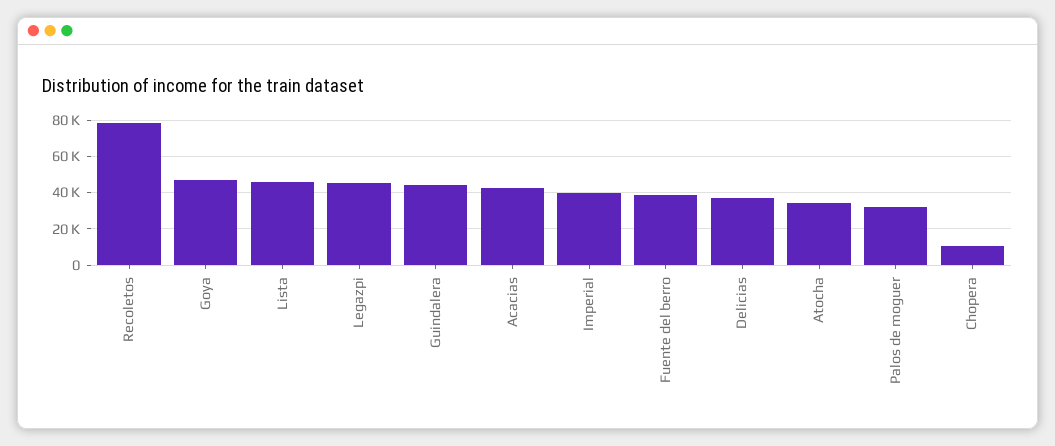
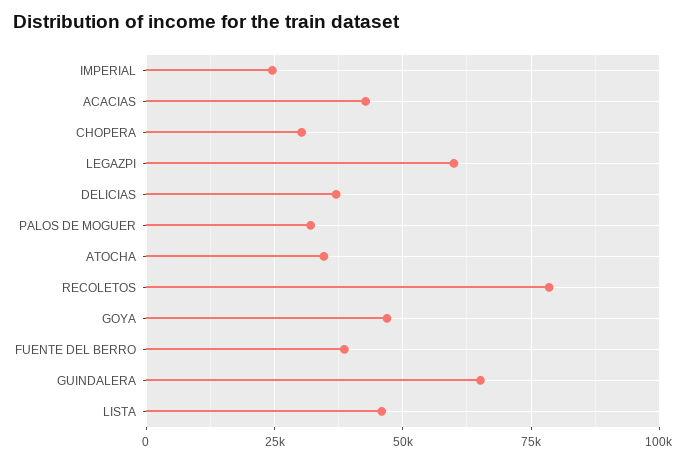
Legazpi: 45000 -> 60000
Guindalera: 45000 -> 65000
Imperial: 40000 -> 25000
Chopera: 10000 -> 30000

